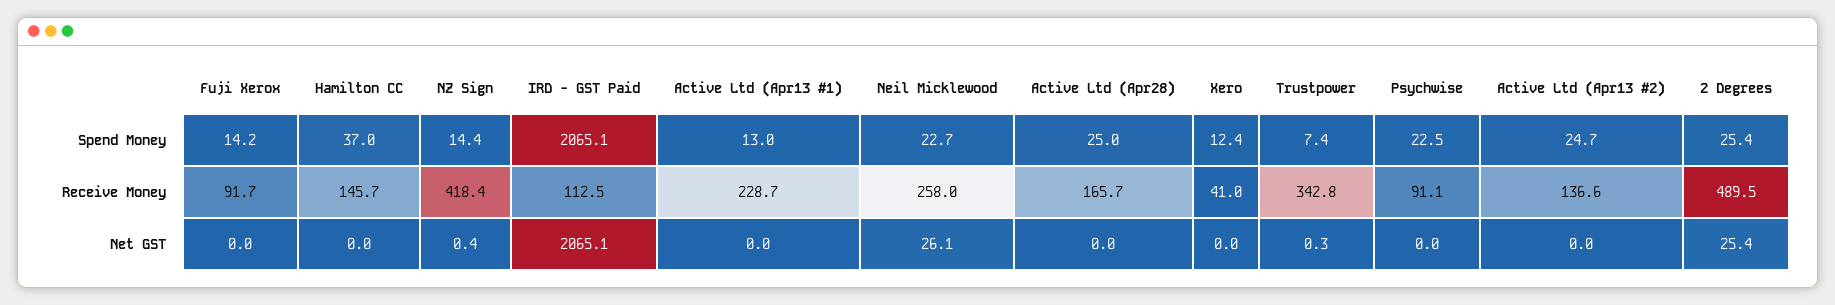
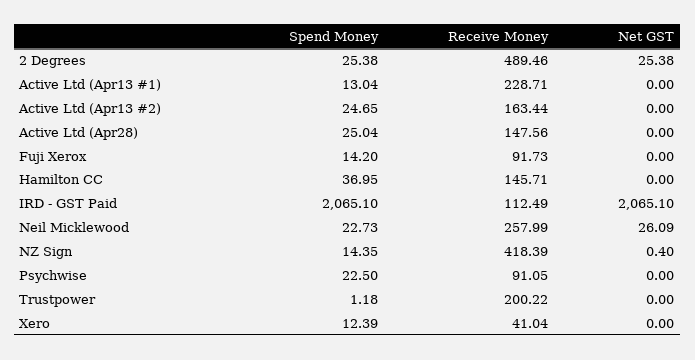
Trustpower, Spend Money: 7.4 -> 1.18
Active Ltd (Apr28), Receive Money: 165.7 -> 147.56
Trustpower, Receive Money: 342.8 -> 200.22
Active Ltd (Apr13 #2), Receive Money: 136.6 -> 163.44
Trustpower, Net GST: 0.3 -> 0

